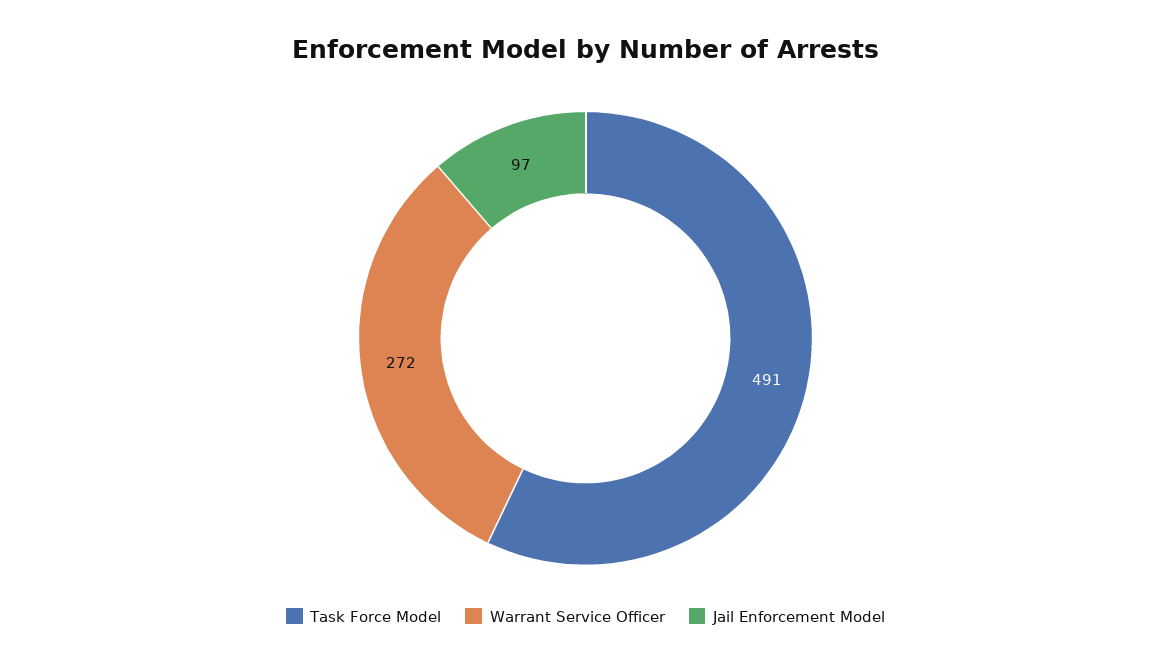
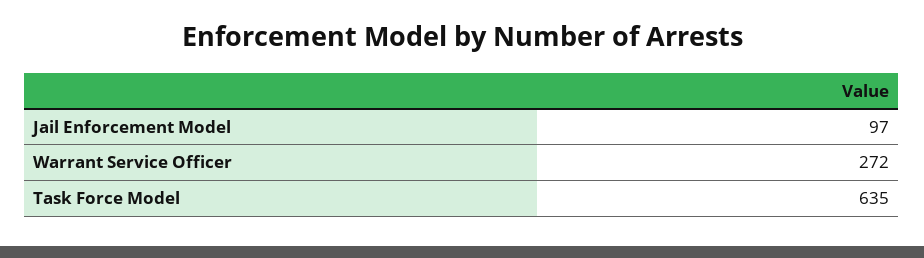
Task Force Model: 491 -> 635

